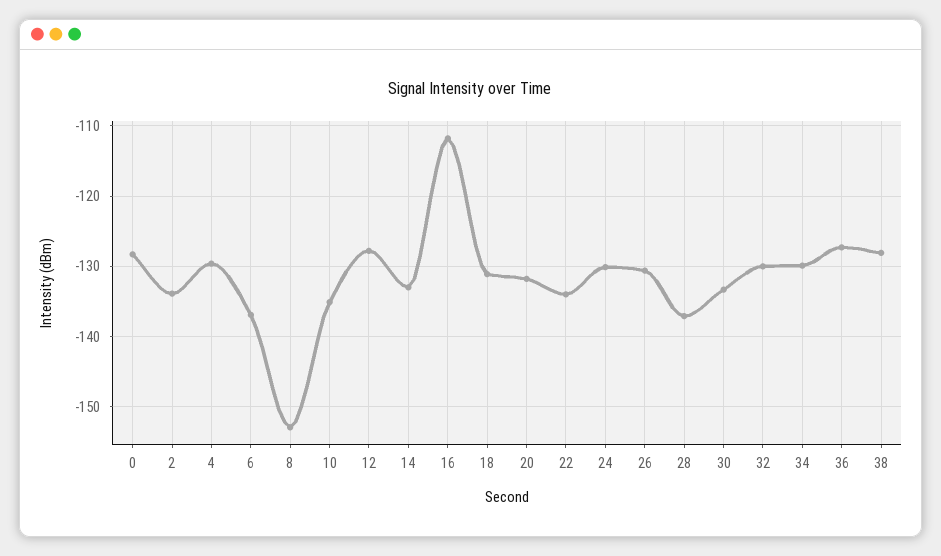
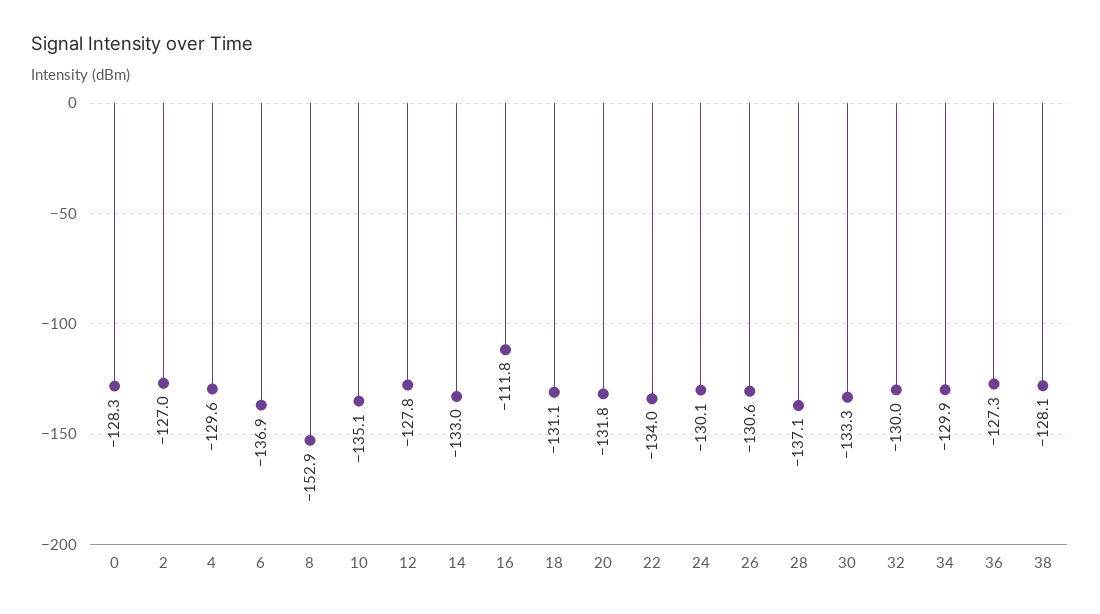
2: -134 -> -127

